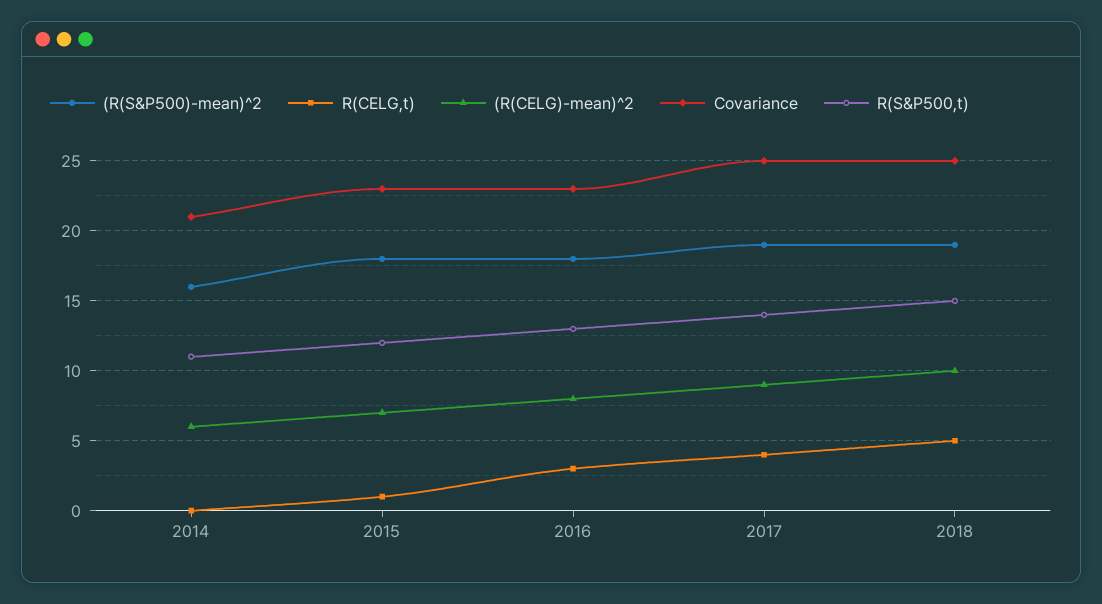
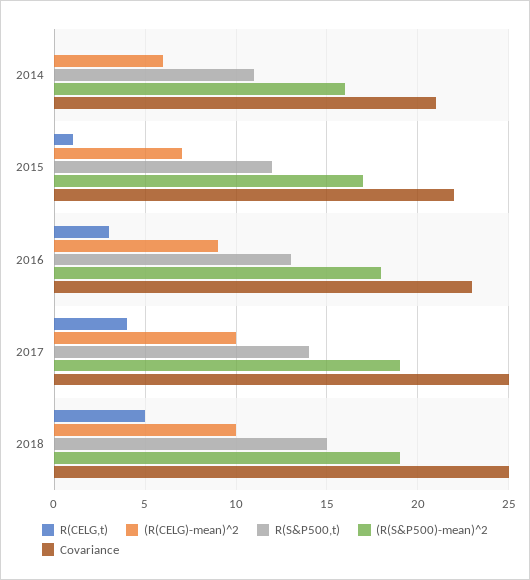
(R(S&P500)-mean)^2, 2015: 18 -> 17
Covariance, 2015: 23 -> 22
(R(CELG)-mean)^2, 2016: 8 -> 9
(R(CELG)-mean)^2, 2017: 9 -> 10

